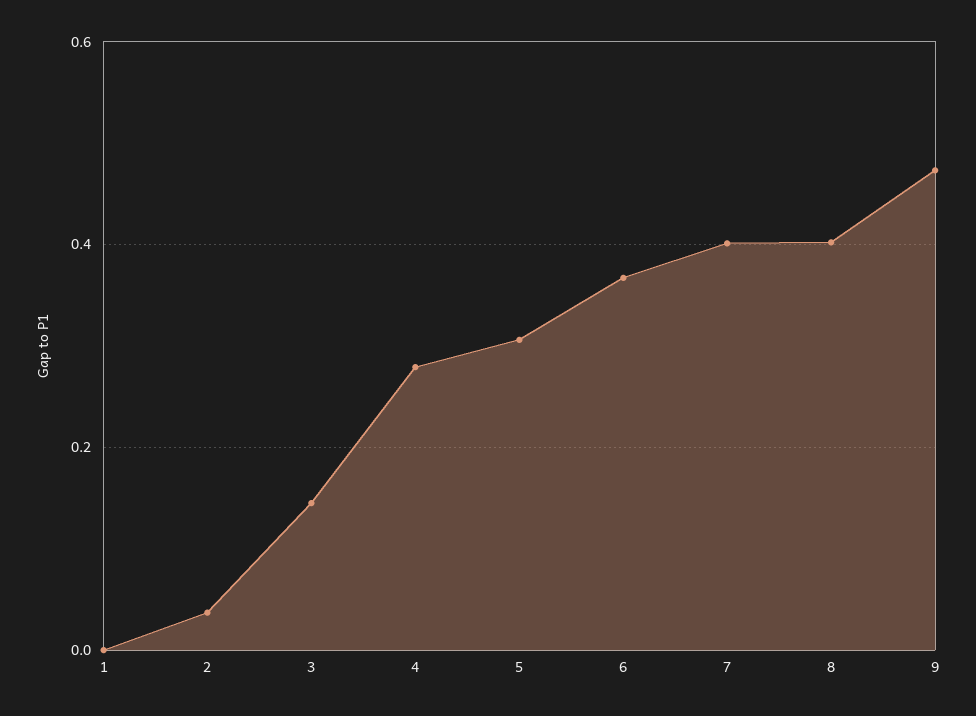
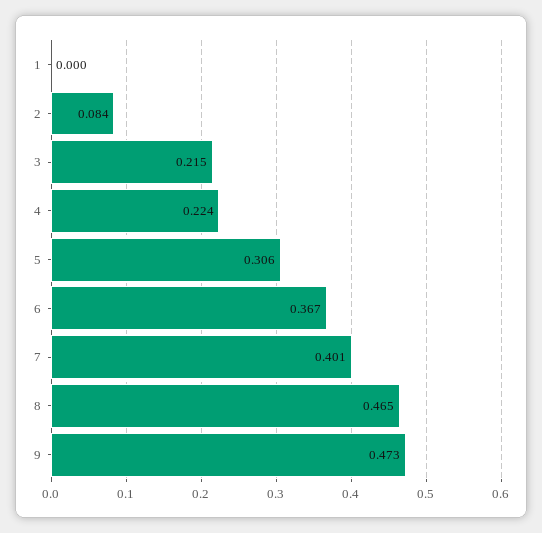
2: 0.04 -> 0.084
3: 0.14 -> 0.215
4: 0.28 -> 0.224
8: 0.4 -> 0.465

